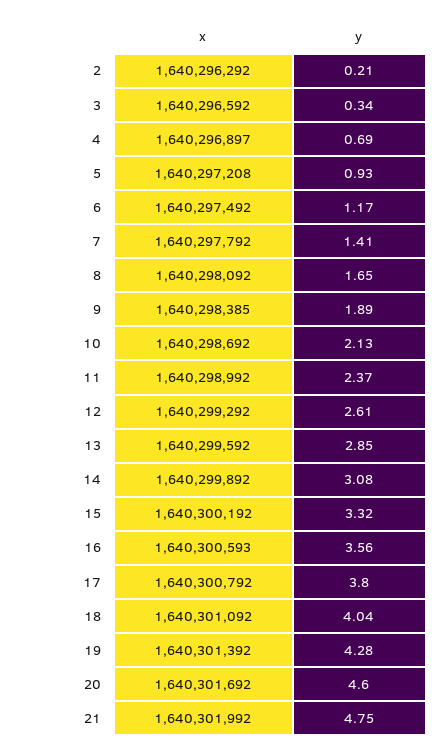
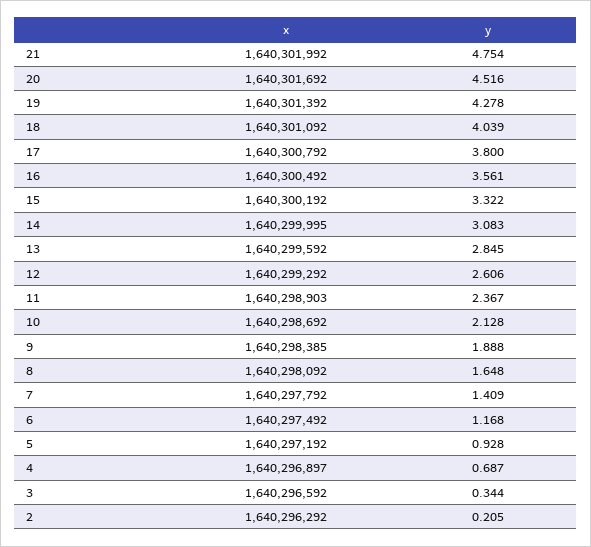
x, 5: 1640297208 -> 1640297192
x, 11: 1640298992 -> 1640298903
x, 14: 1640299892 -> 1640299995
x, 16: 1640300593 -> 1640300492
y, 20: 4.6 -> 4.516

